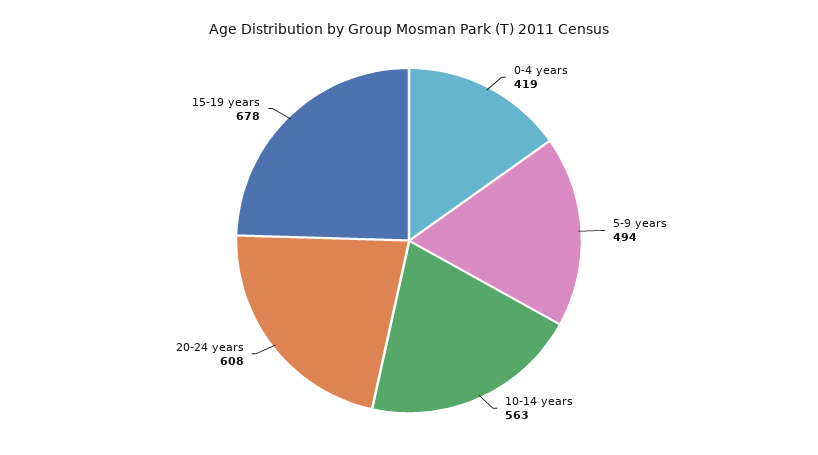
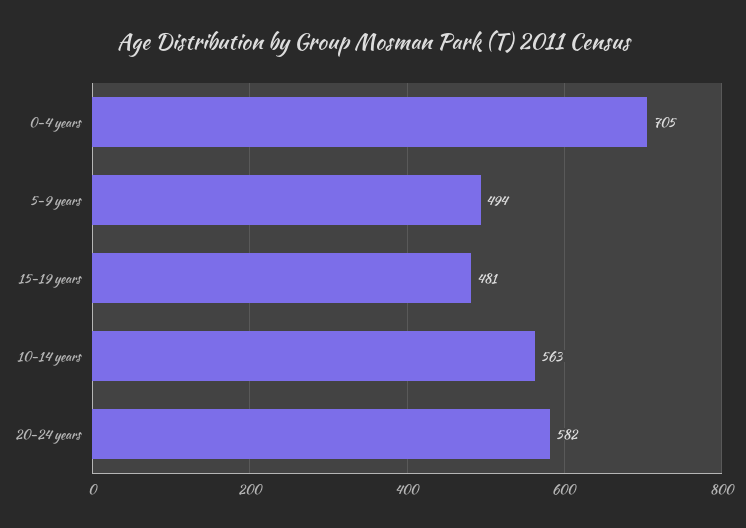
0-4 years: 419 -> 705
20-24 years: 608 -> 582
15-19 years: 678 -> 481

